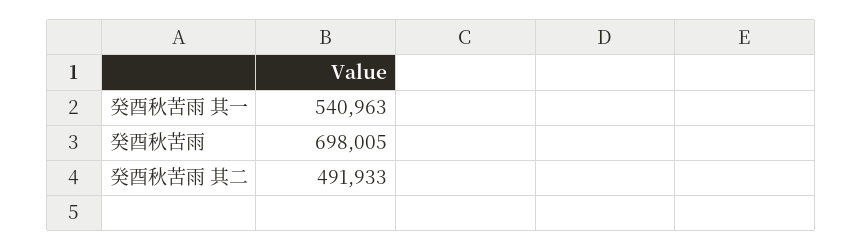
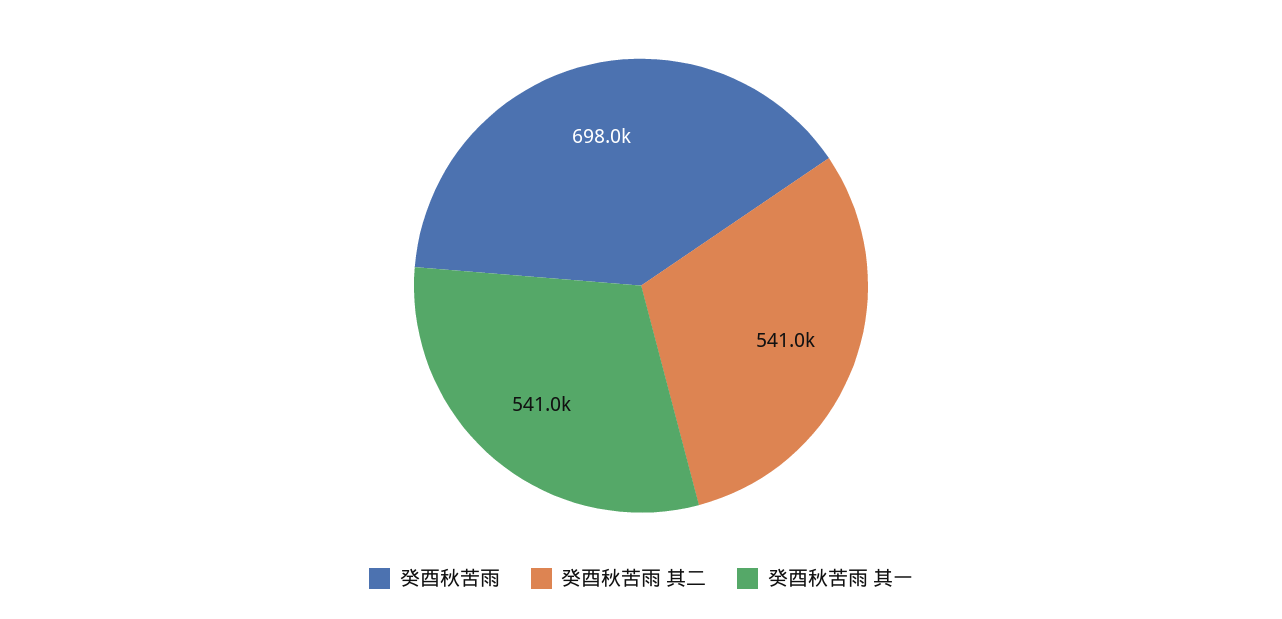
癸酉秋苦雨 其二: 491933 -> 541000

